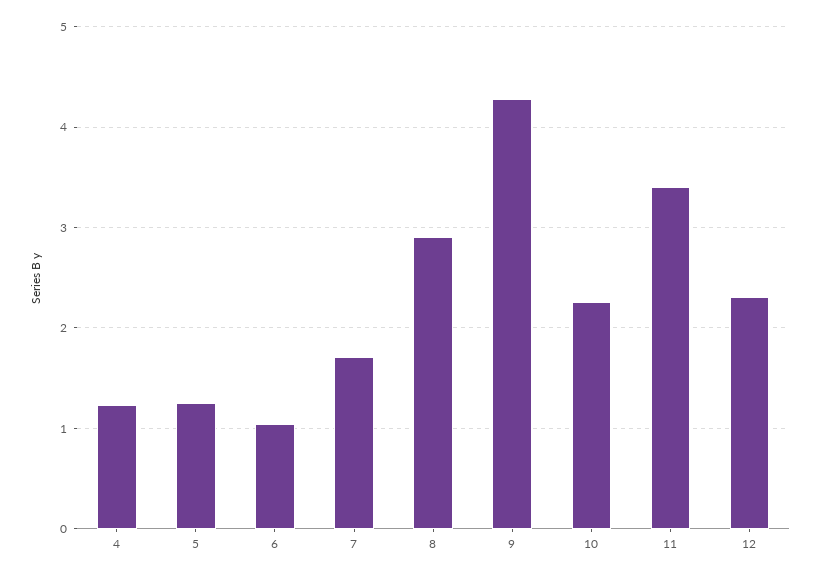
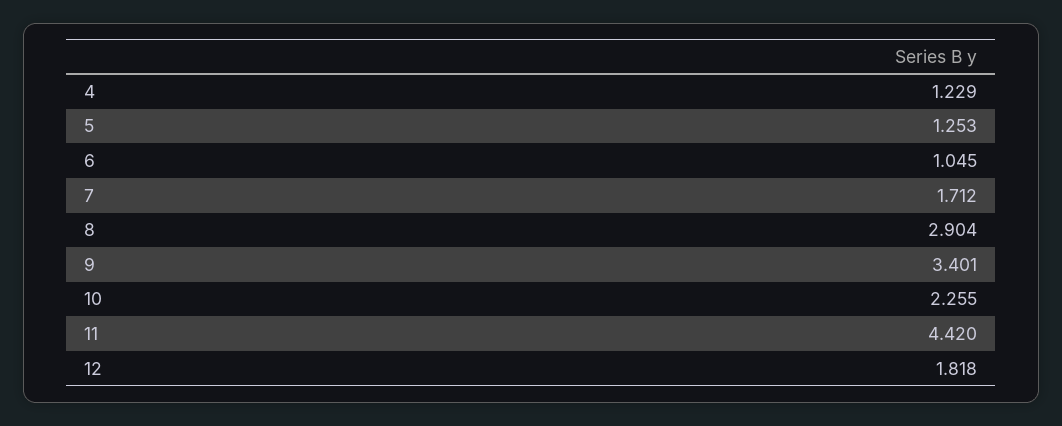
9: 4.3 -> 3.401
11: 3.4 -> 4.42
12: 2.3 -> 1.818

